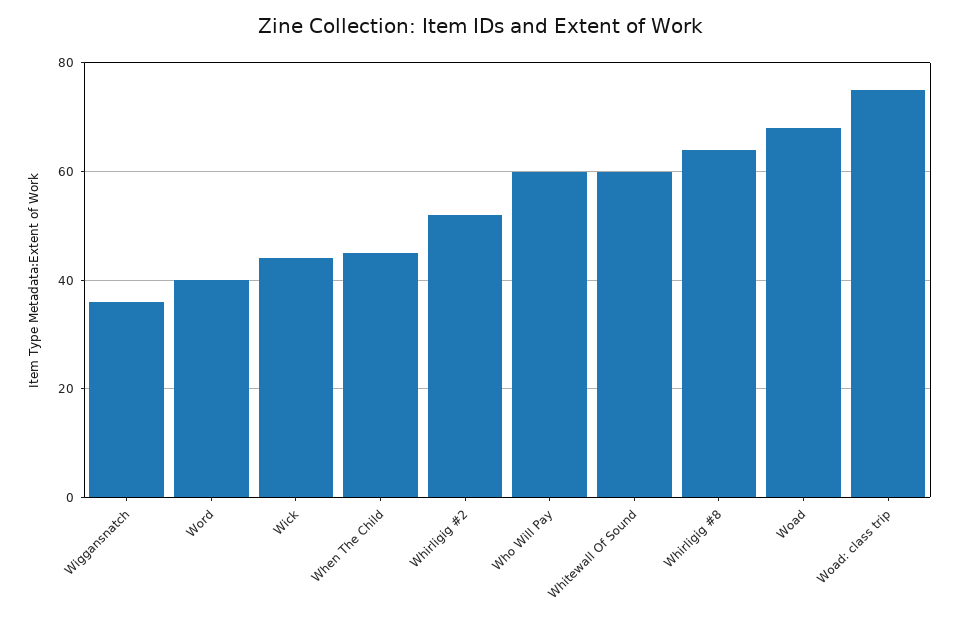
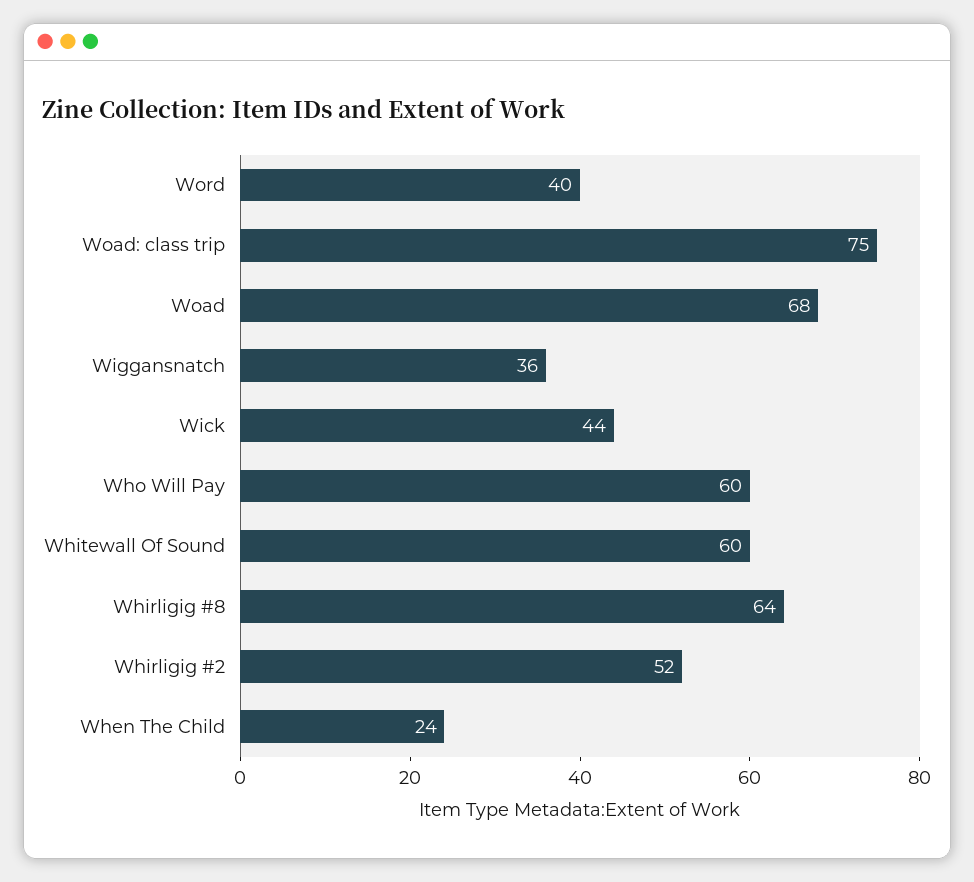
When The Child: 45 -> 24

